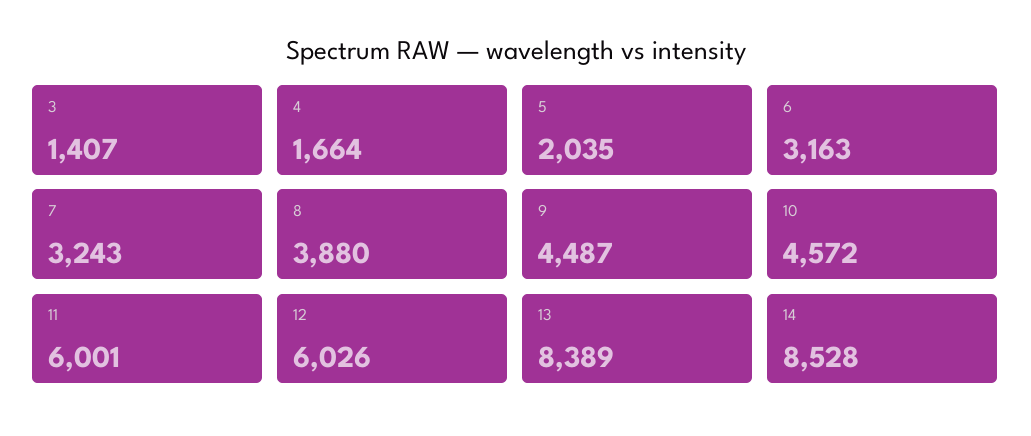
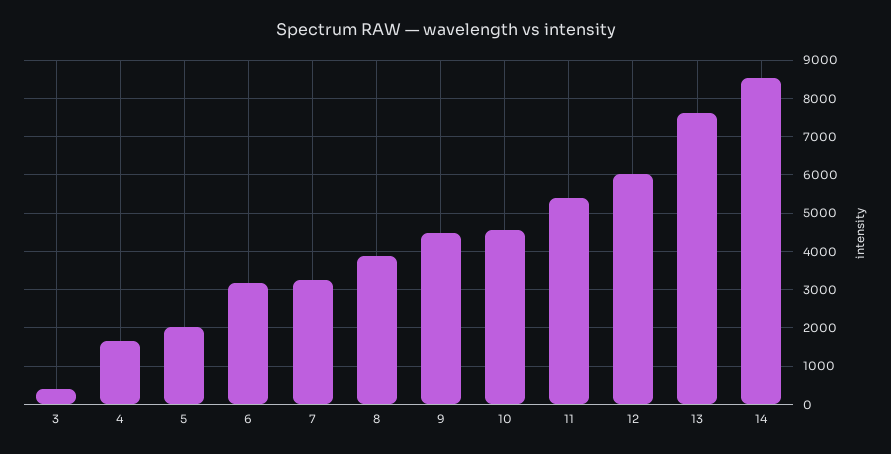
3: 1407 -> 400
11: 6001 -> 5400
13: 8389 -> 7600

